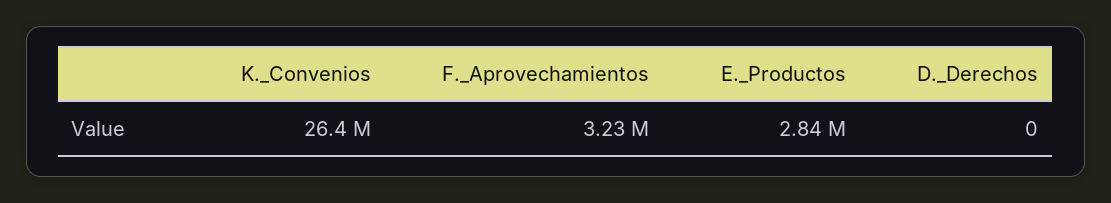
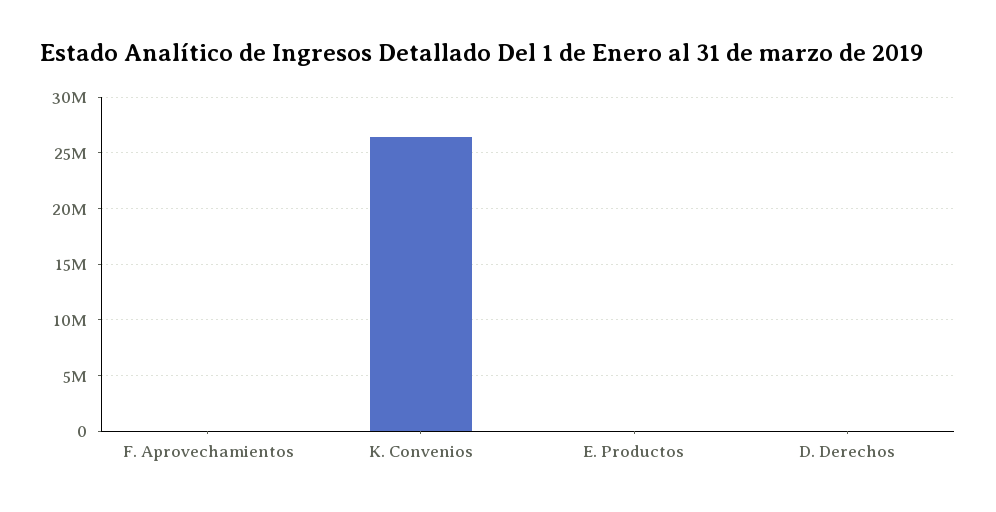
F._Aprovechamientos: 3230000 -> 0
E._Productos: 2840000 -> 0

